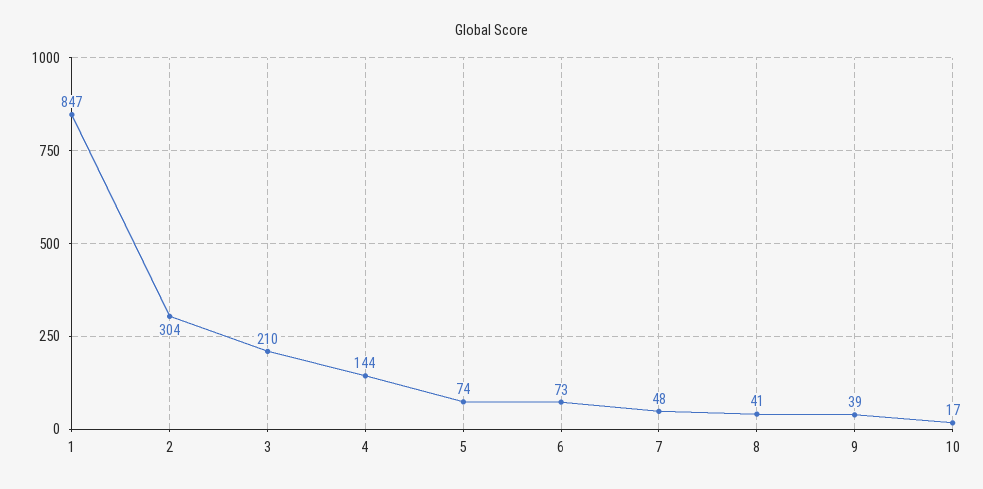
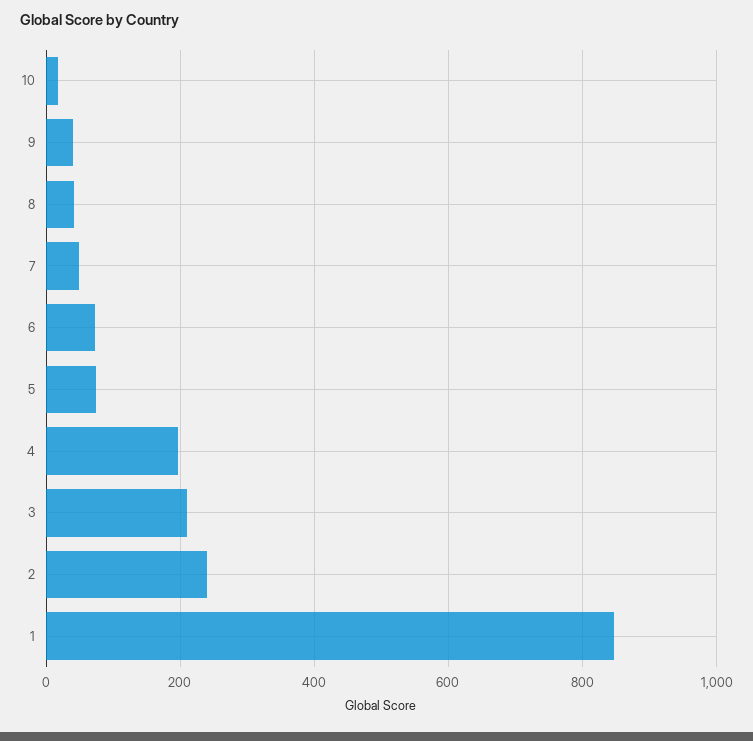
2: 304 -> 240
4: 144 -> 200

